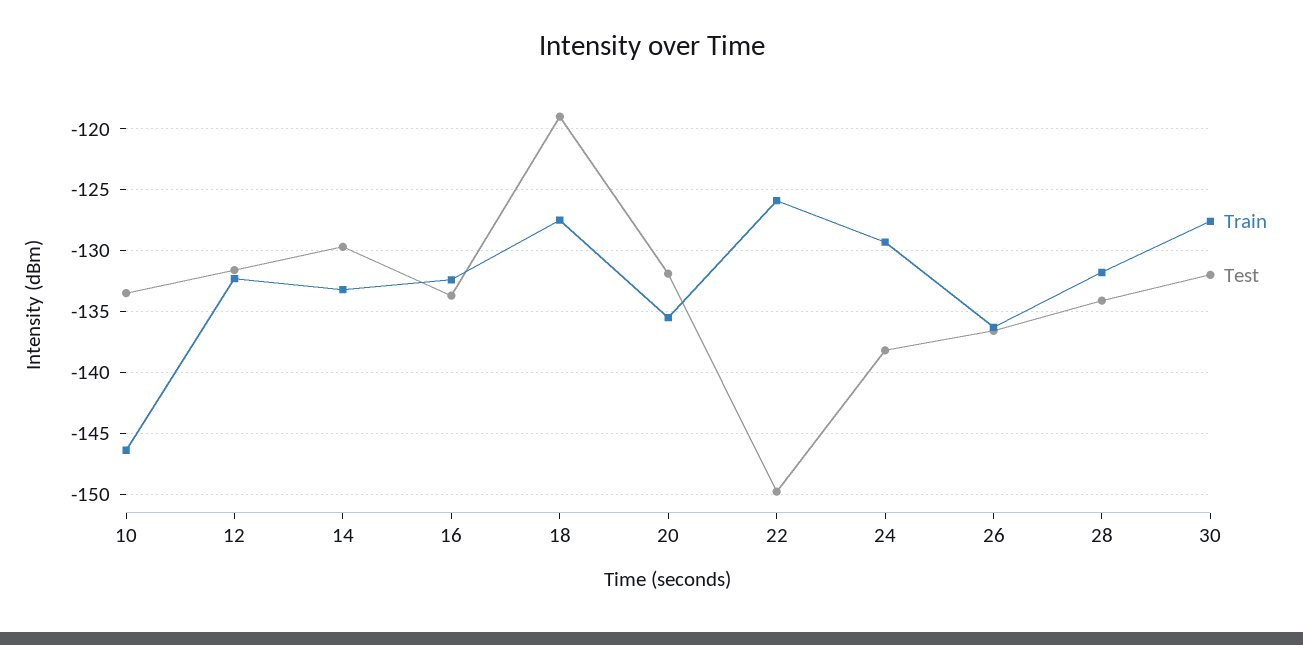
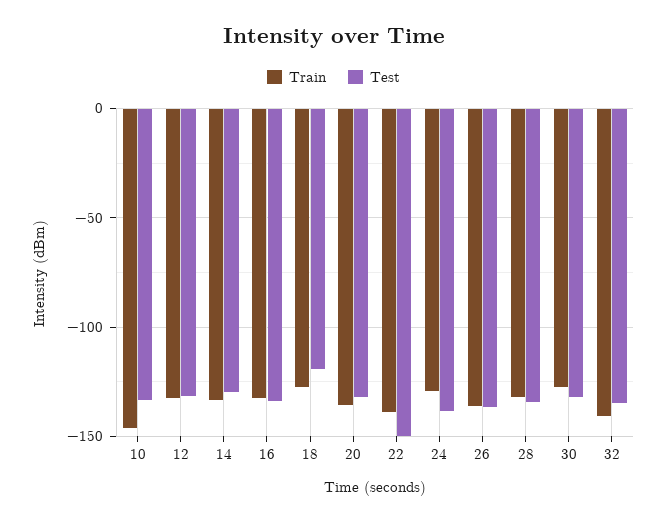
Train, 22: -126 -> -140
Train, 32: none -> -140
Test, 32: none -> -135

